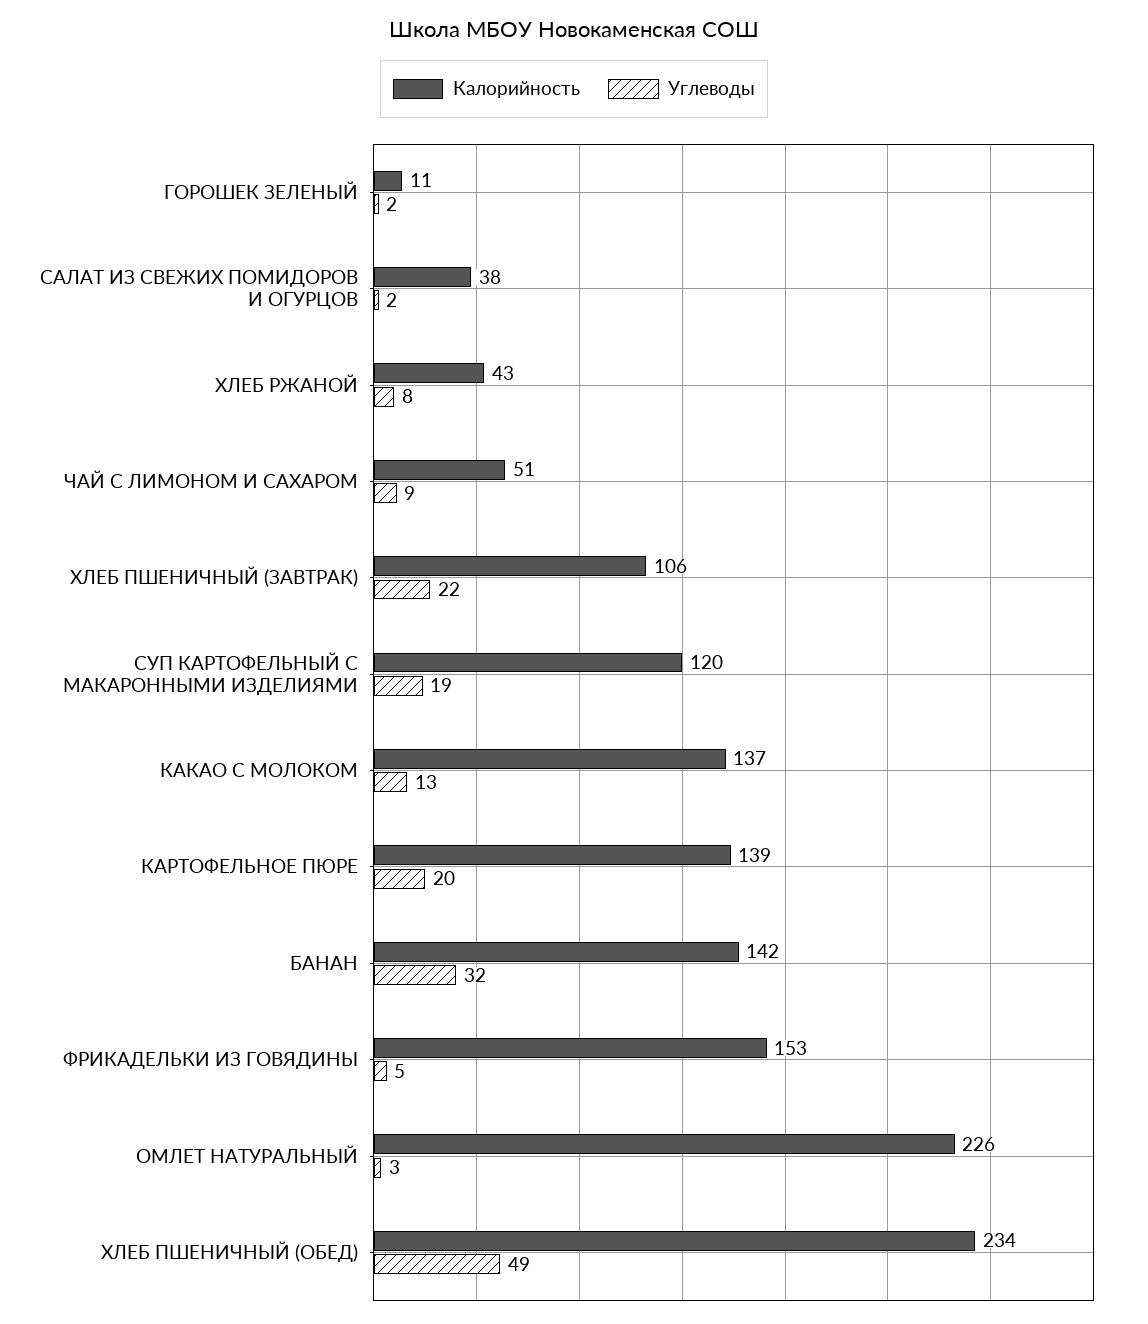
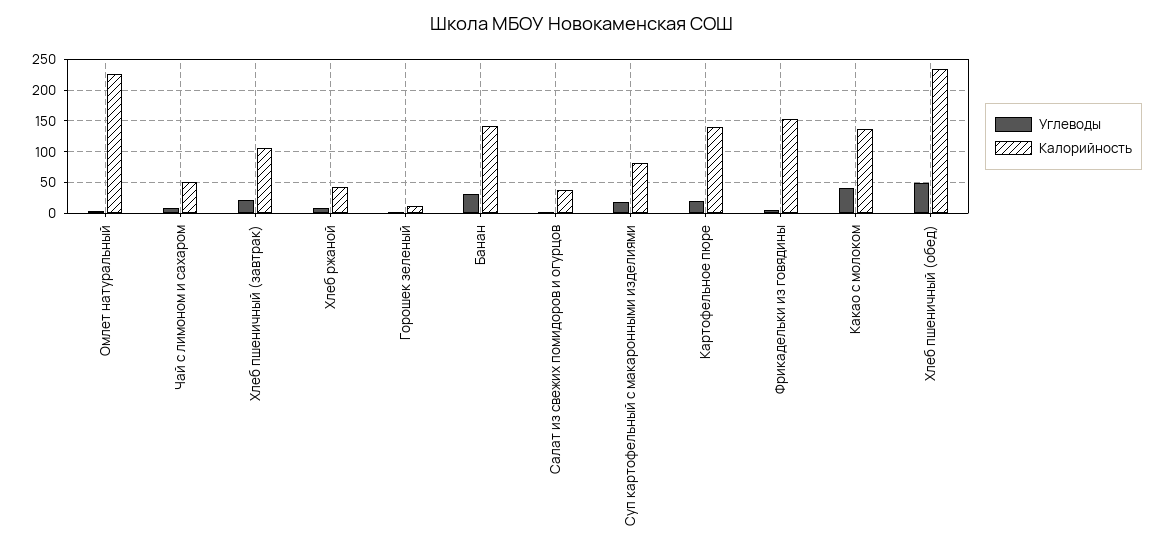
Калорийность, СУП КАРТОФЕЛЬНЫЙ С МАКАРОННЫМИ ИЗДЕЛИЯМИ: 120 -> 80
Углеводы, КАКАО С МОЛОКОМ: 13 -> 40

